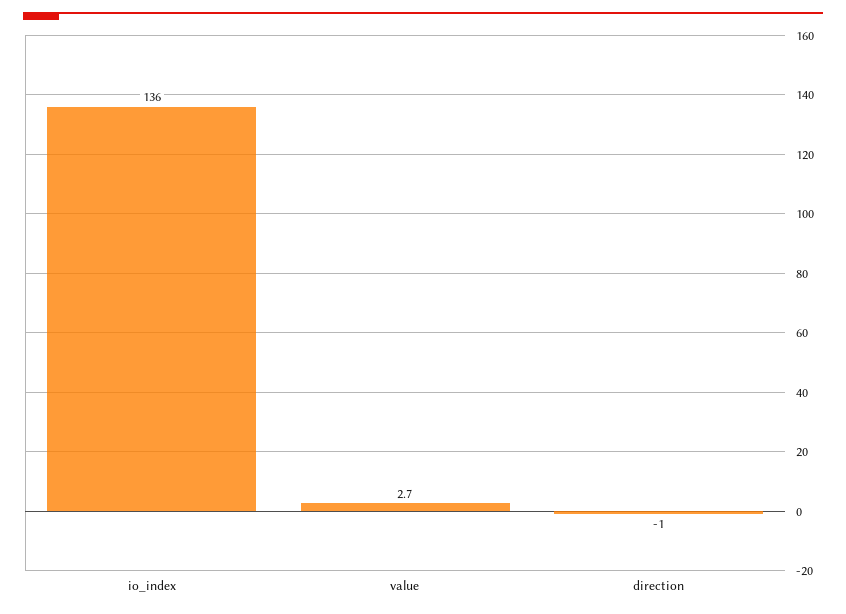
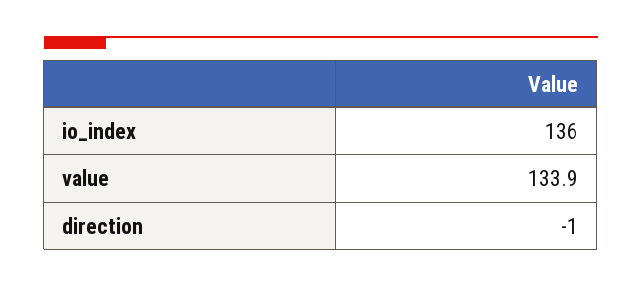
value: 2.7 -> 133.9

